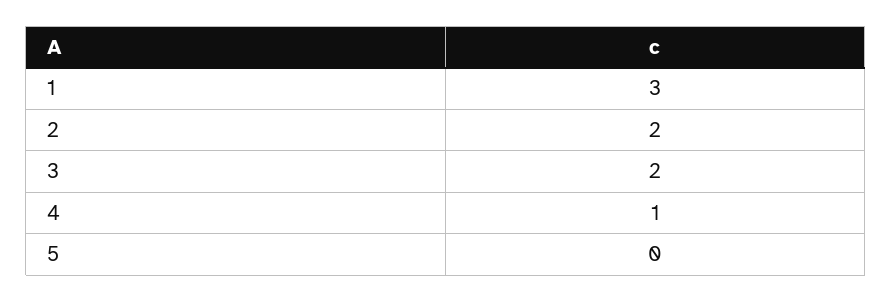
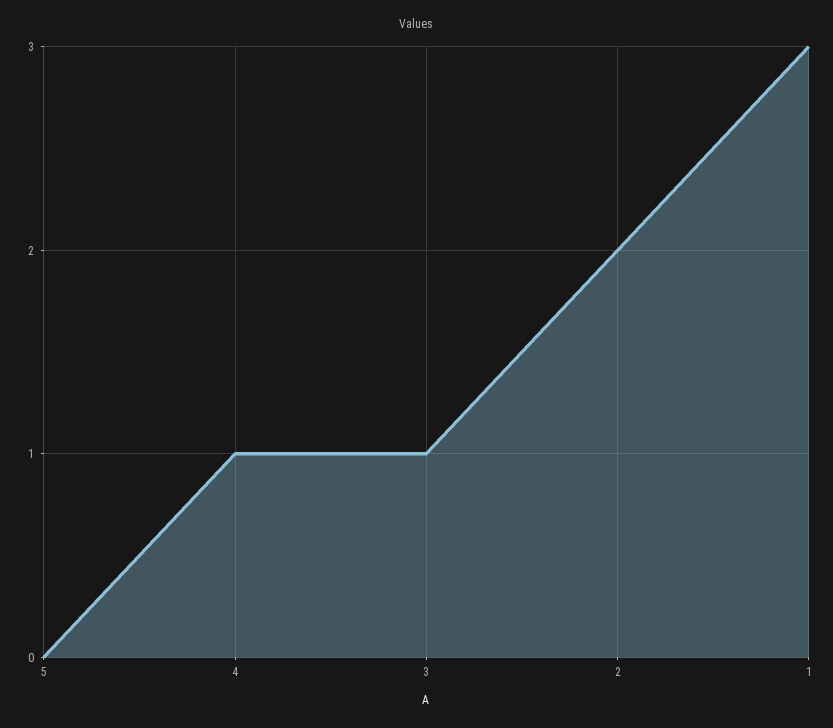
3: 2 -> 1

